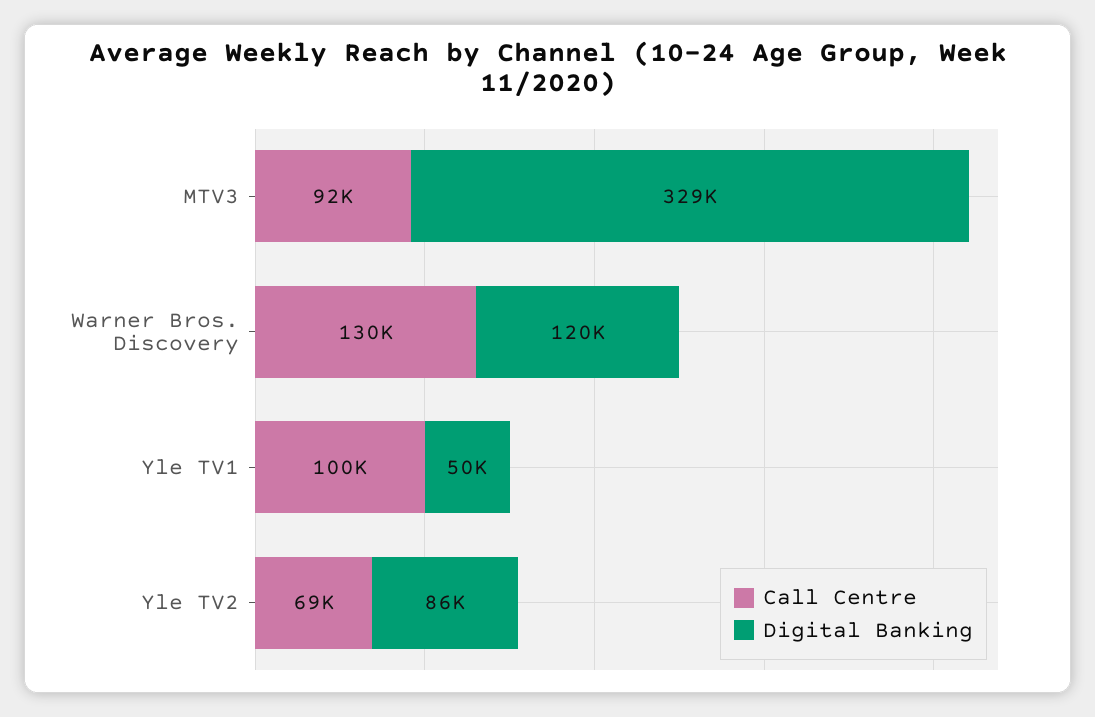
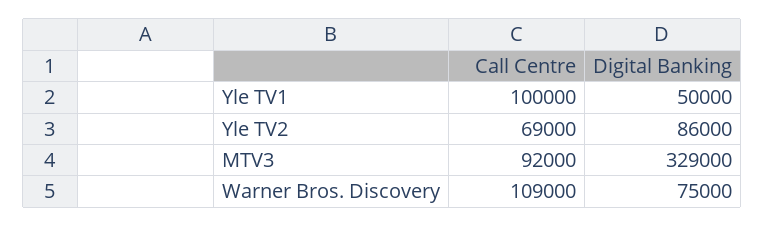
Call Centre, Warner Bros. Discovery: 130000 -> 109000
Digital Banking, Warner Bros. Discovery: 120000 -> 75000

